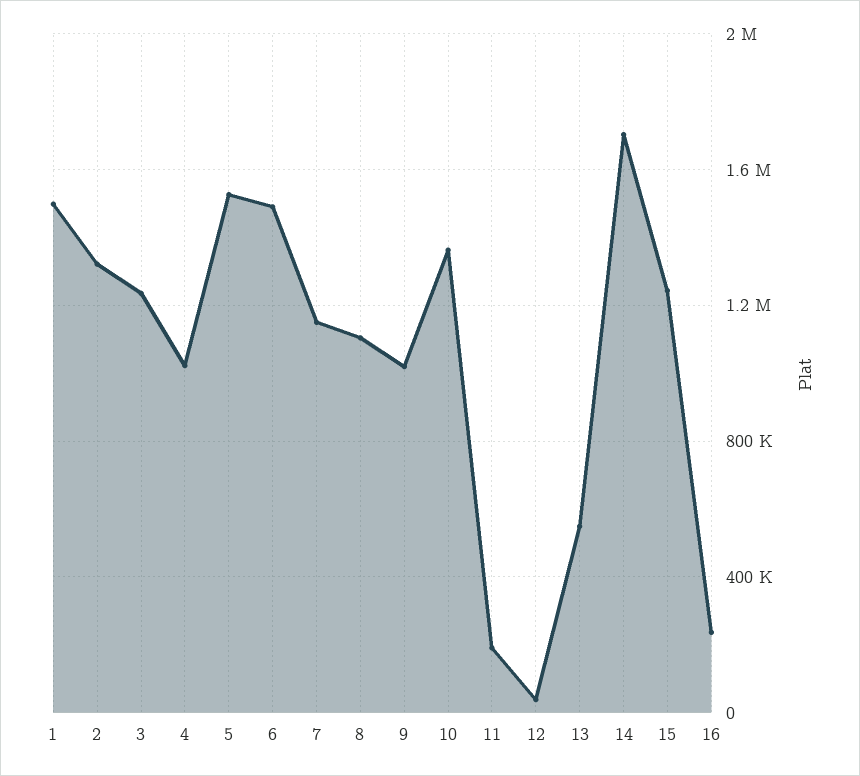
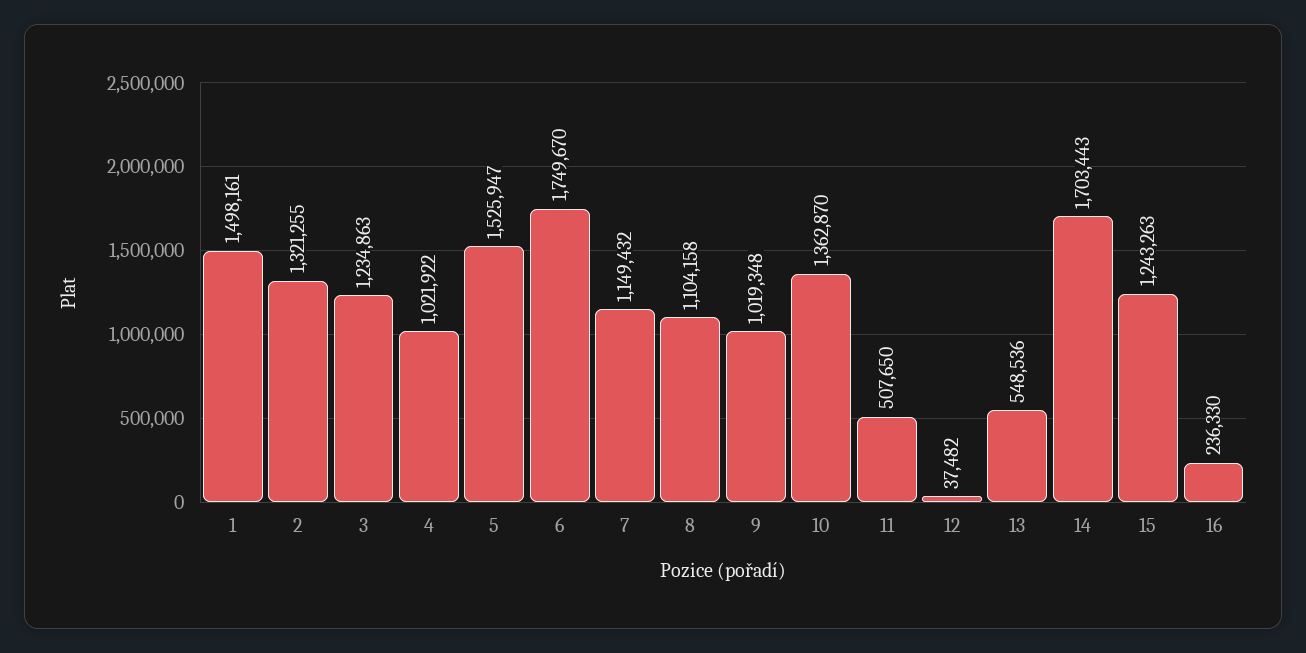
6: 1500000 -> 1749670
11: 200000 -> 507650

